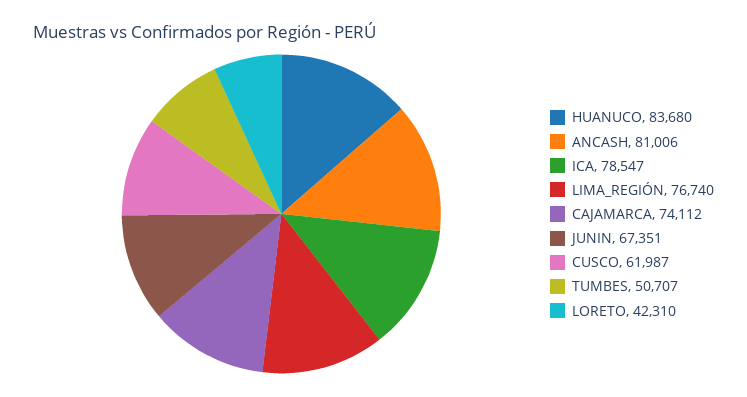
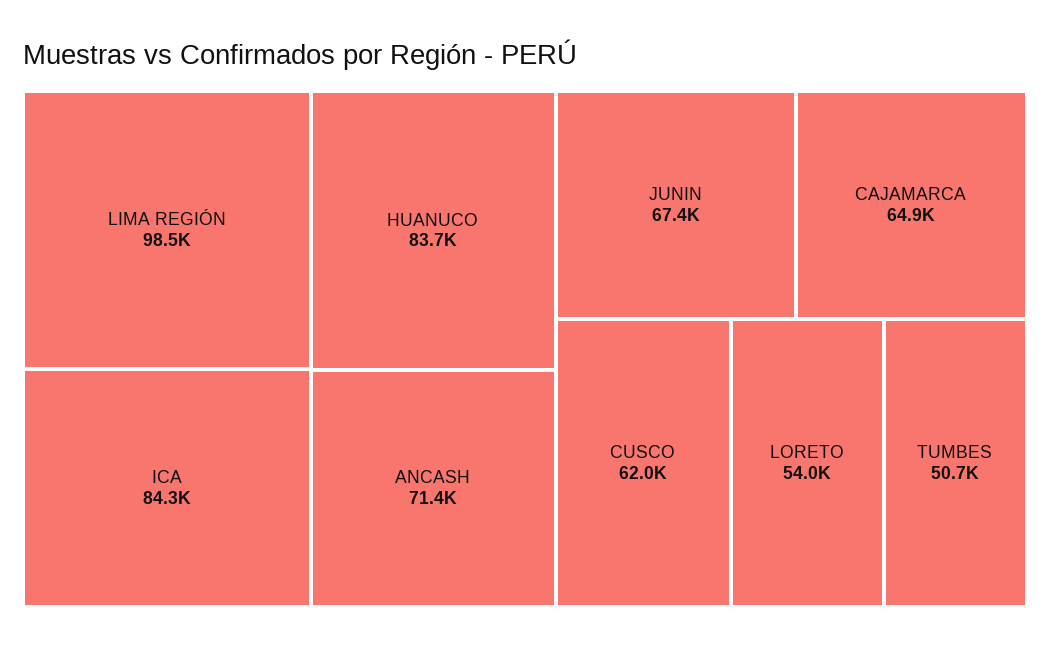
ANCASH: 81006 -> 71400
ICA: 78547 -> 84300
LIMA_REGIÓN: 76740 -> 98500
CAJAMARCA: 74112 -> 64900
LORETO: 42310 -> 54000

